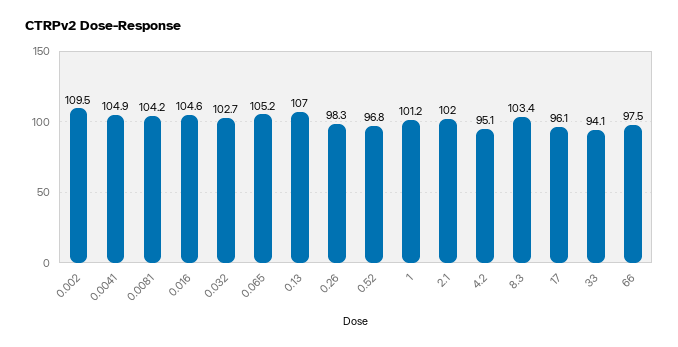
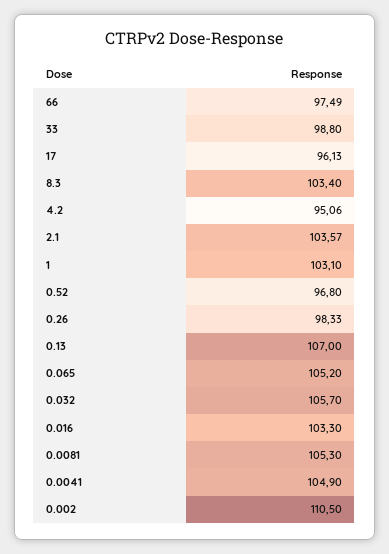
0.002: 109.5 -> 110.5
0.0081: 104.2 -> 105.3
0.016: 104.6 -> 103.3
0.032: 102.7 -> 105.7
1: 101.2 -> 103.1
2.1: 102 -> 103.57
33: 94.1 -> 98.8

